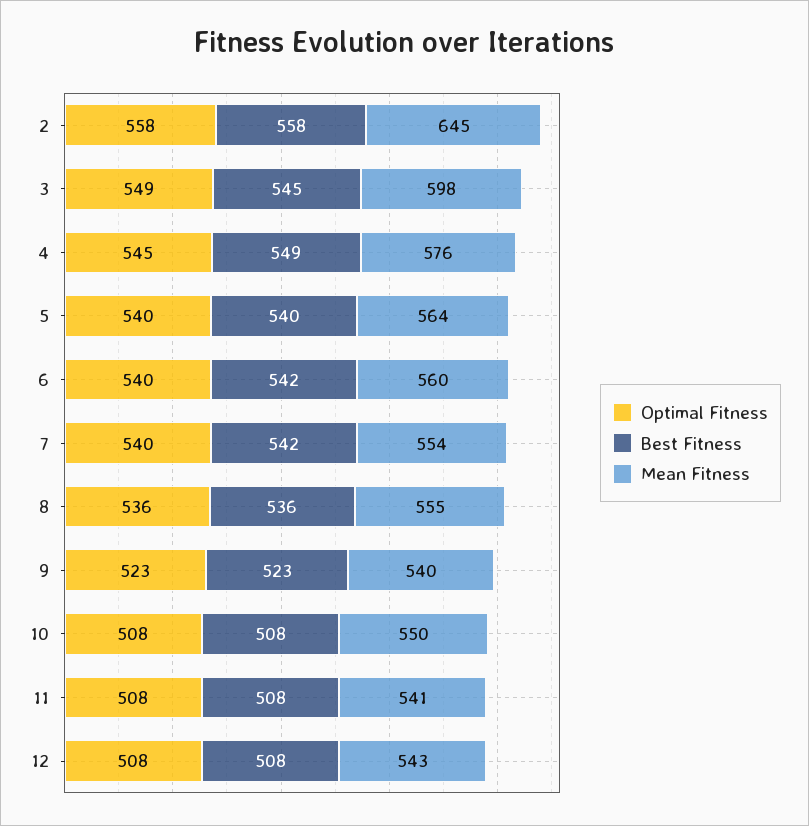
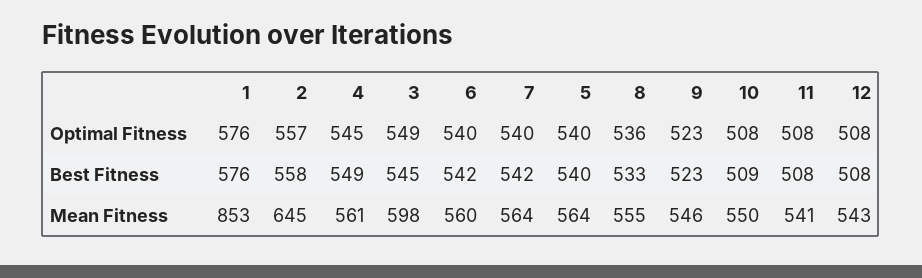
Optimal Fitness, 2: 558 -> 557
Mean Fitness, 4: 576 -> 561
Mean Fitness, 7: 554 -> 564
Best Fitness, 8: 536 -> 533
Mean Fitness, 9: 540 -> 546
Best Fitness, 10: 508 -> 509
Optimal Fitness, 1: none -> 576
Best Fitness, 1: none -> 576
Mean Fitness, 1: none -> 853

